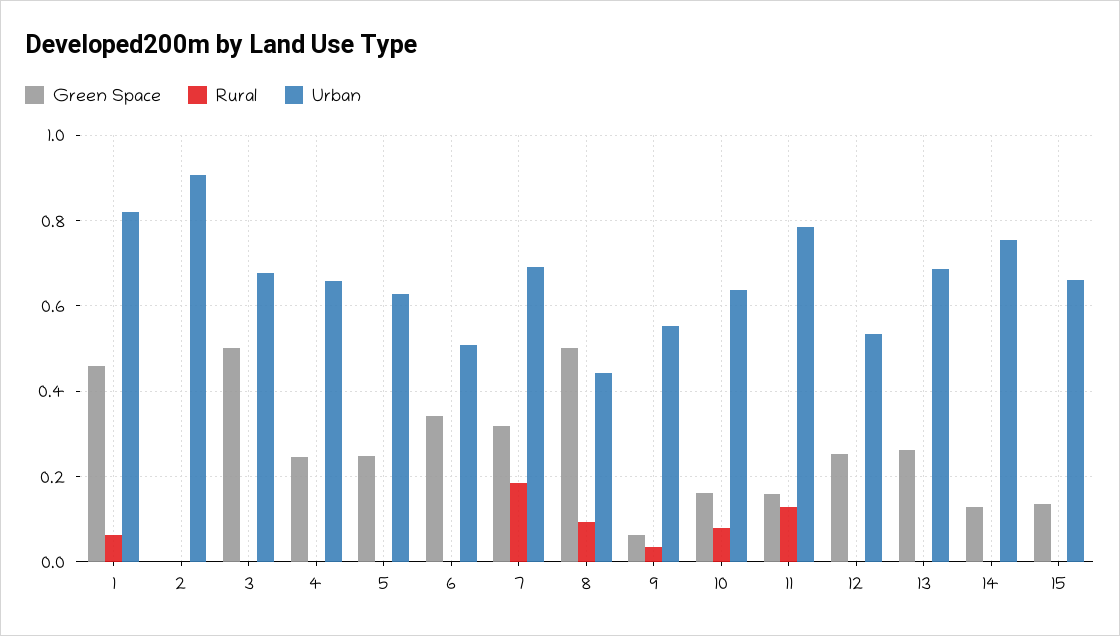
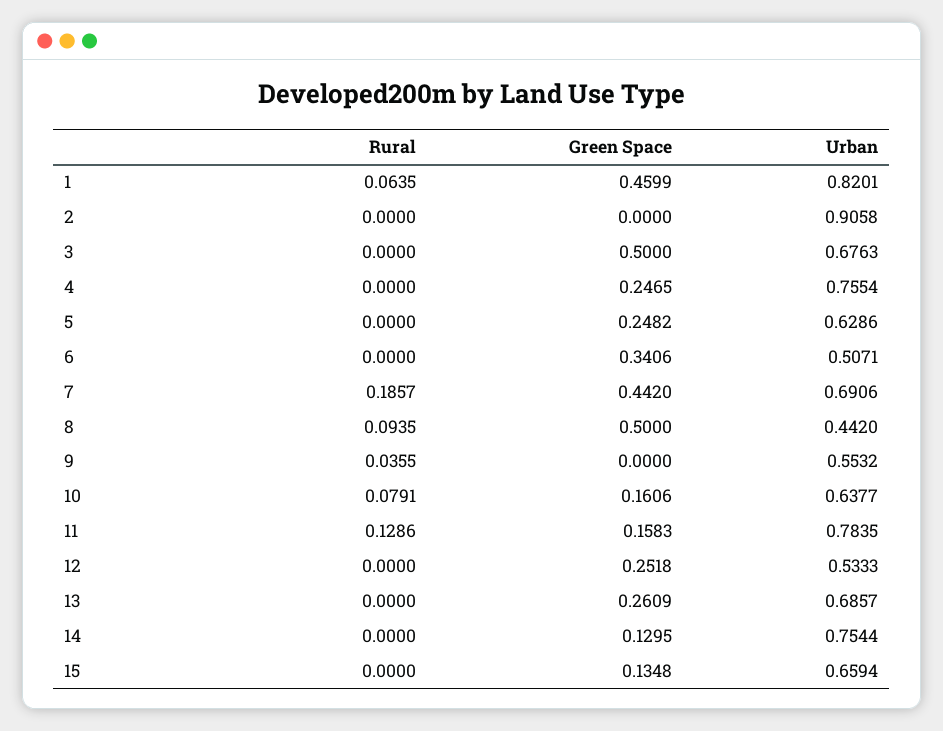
Urban, 4: 0.66 -> 0.7554
Green Space, 7: 0.32 -> 0.442
Green Space, 9: 0.06 -> 0

